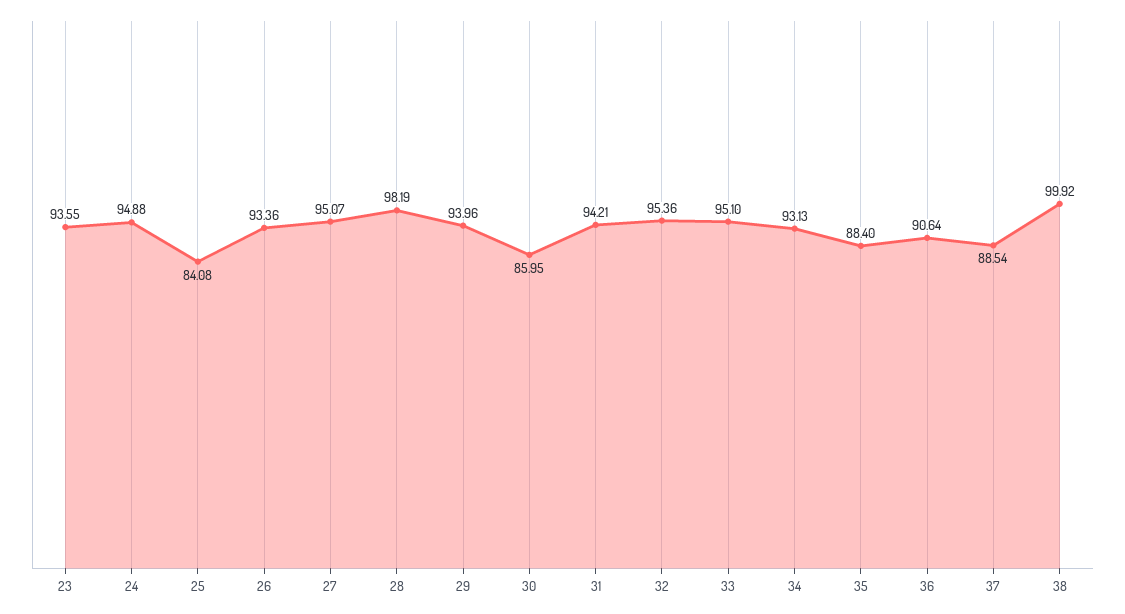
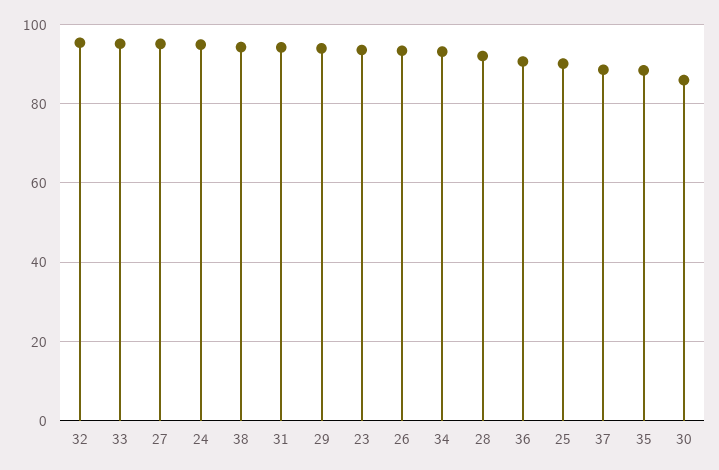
25: 84.08 -> 90
28: 98.19 -> 92
38: 99.92 -> 94

